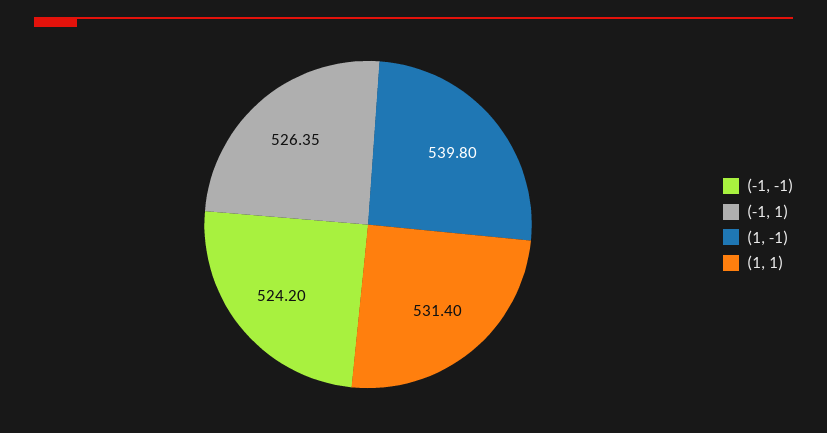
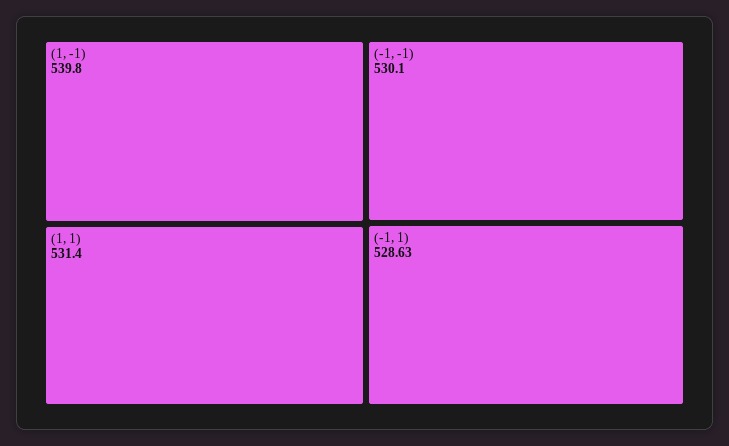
(-1, -1): 524.2 -> 530.1
(-1, 1): 526.35 -> 528.63

